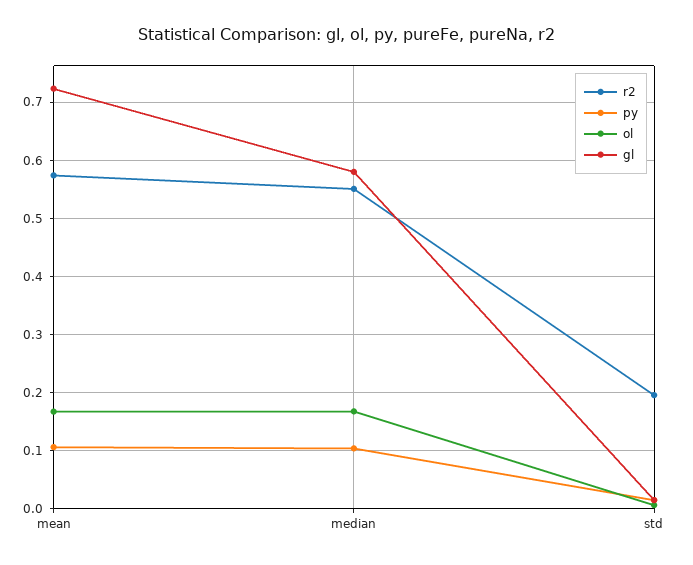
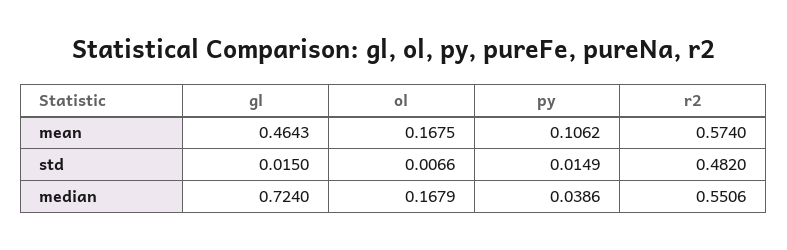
gl, mean: 0.72 -> 0.4643
py, median: 0.1 -> 0.0386
gl, median: 0.58 -> 0.724
r2, std: 0.2 -> 0.482

